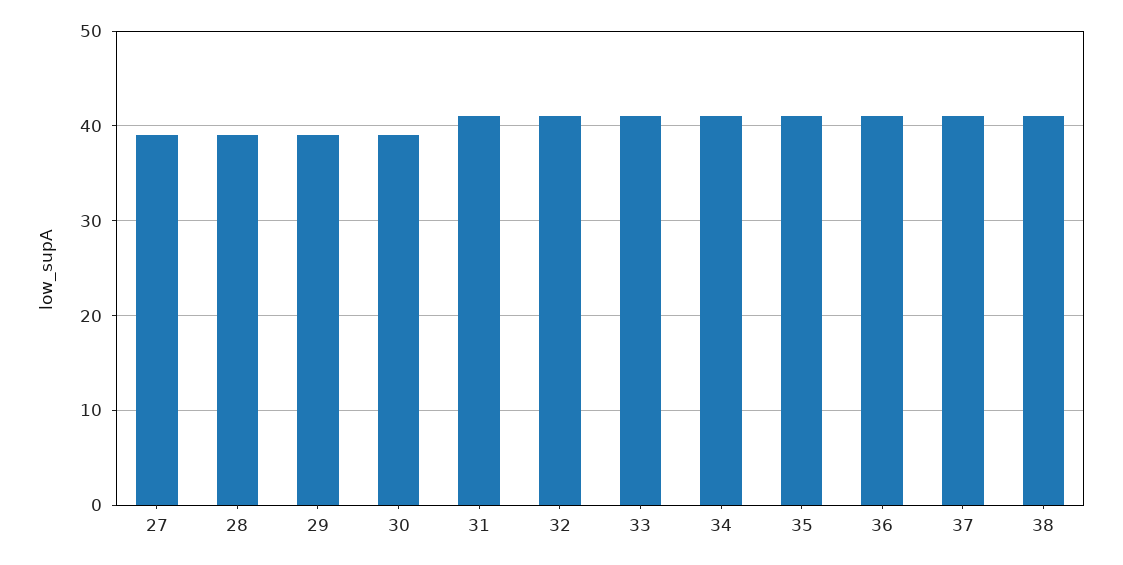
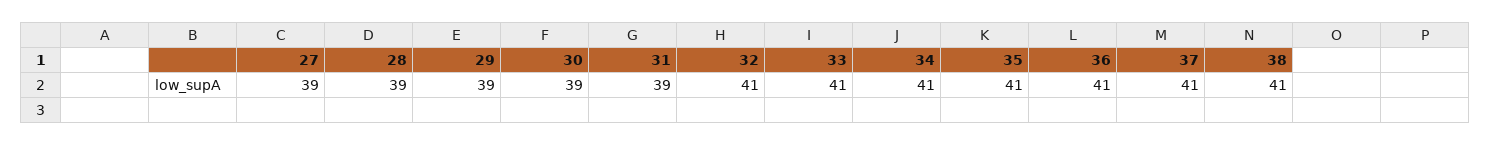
31: 41 -> 39

